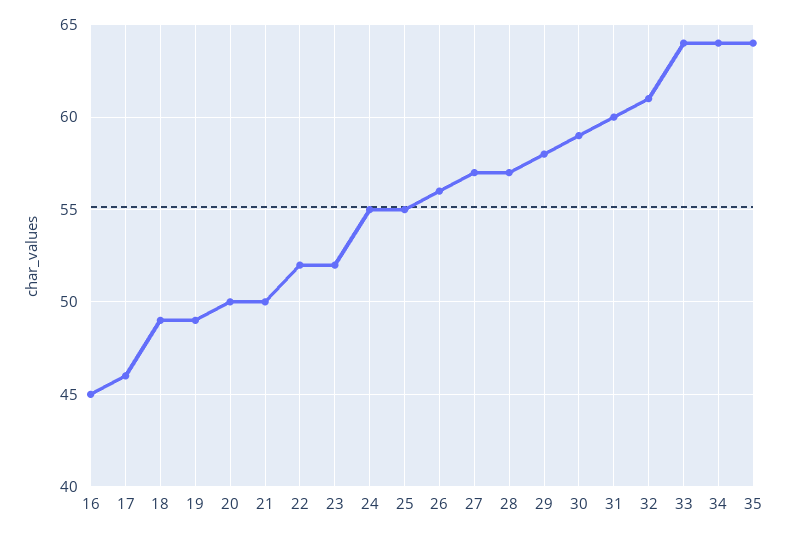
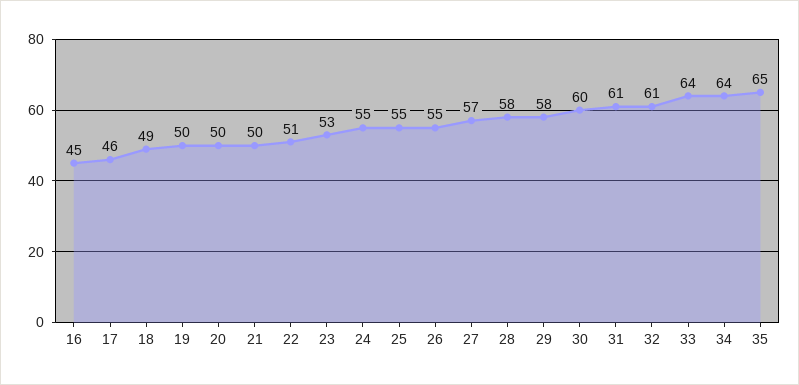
19: 49 -> 50
22: 52 -> 51
23: 52 -> 53
26: 56 -> 55
28: 57 -> 58
30: 59 -> 60
31: 60 -> 61
35: 64 -> 65

